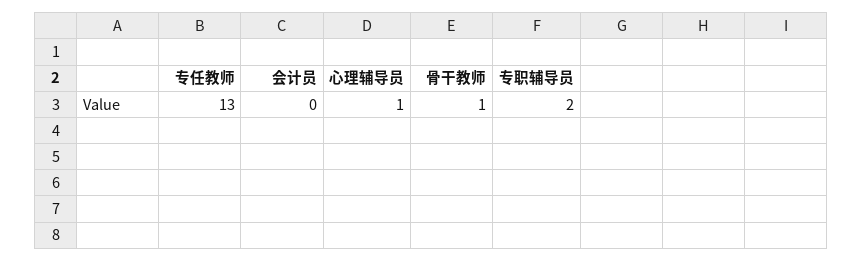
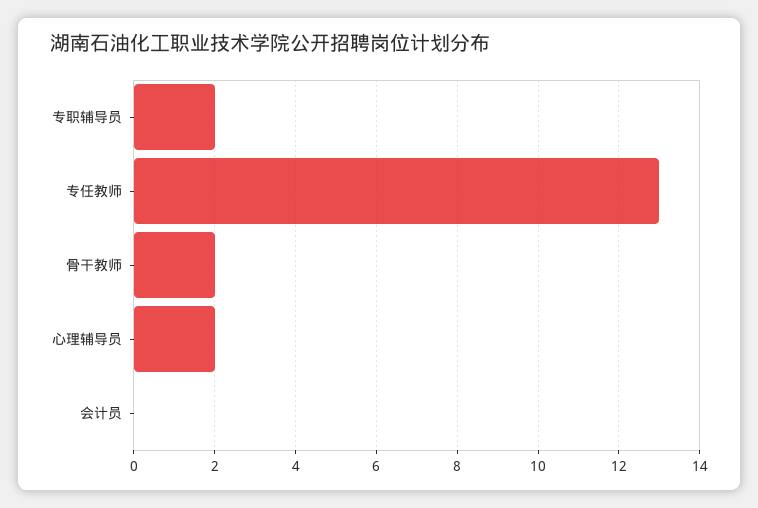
心理辅导员: 1 -> 2
骨干教师: 1 -> 2

